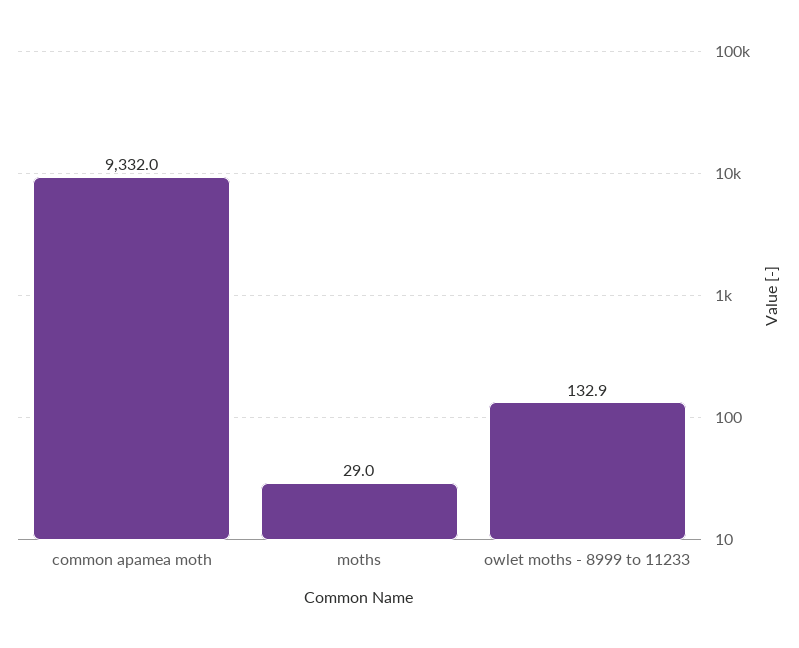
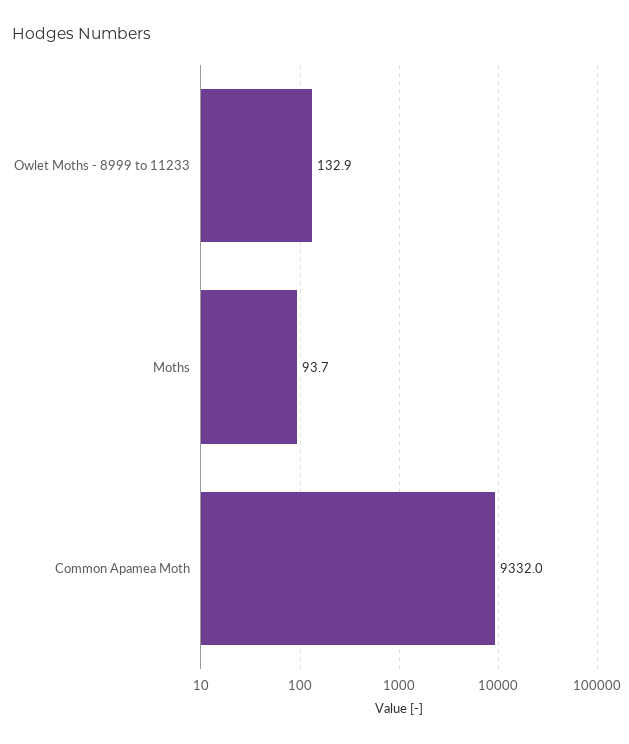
moths: 29 -> 93.7

